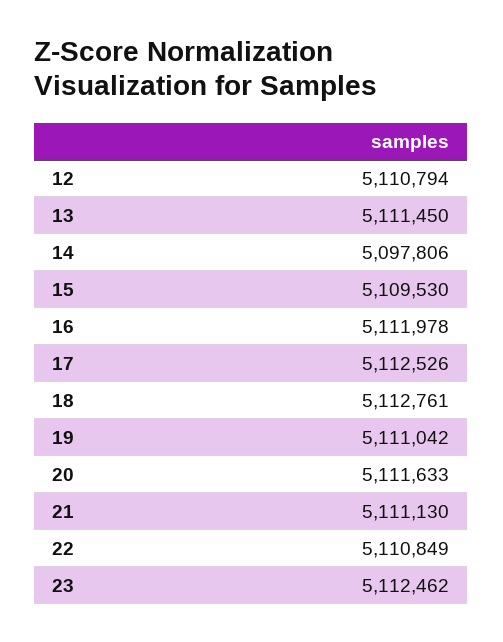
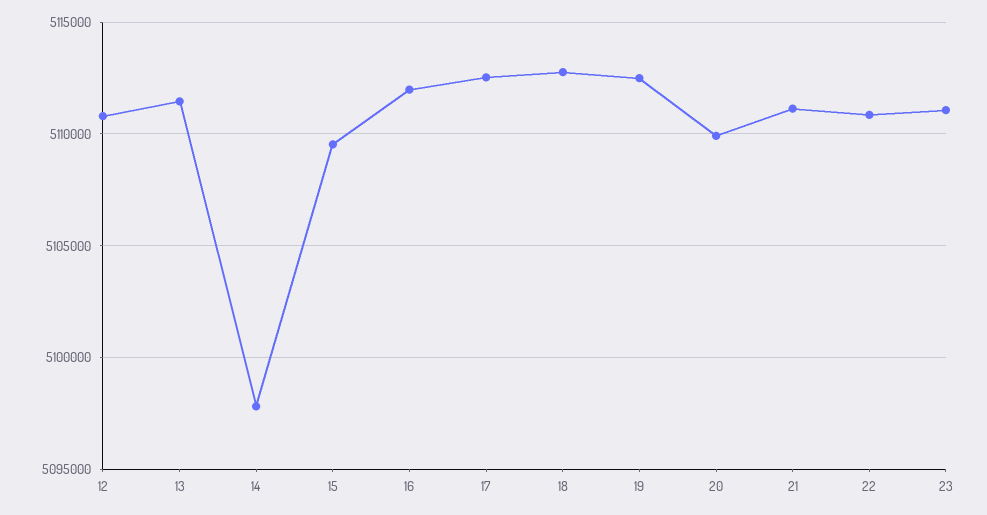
19: 5111042 -> 5112500
20: 5111633 -> 5110000
23: 5112462 -> 5111000

